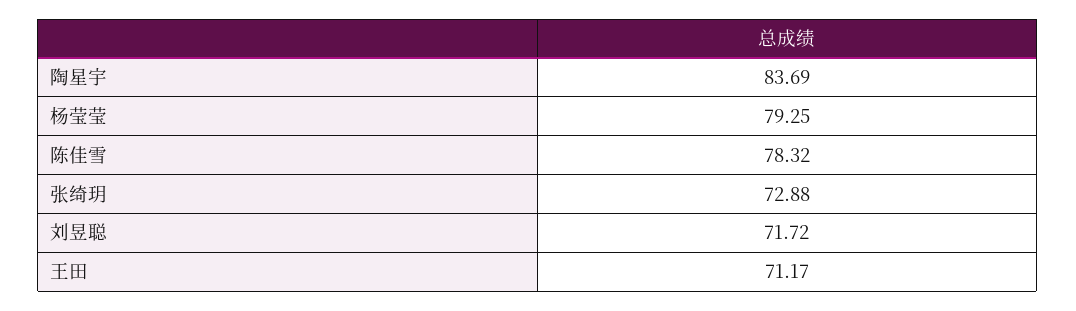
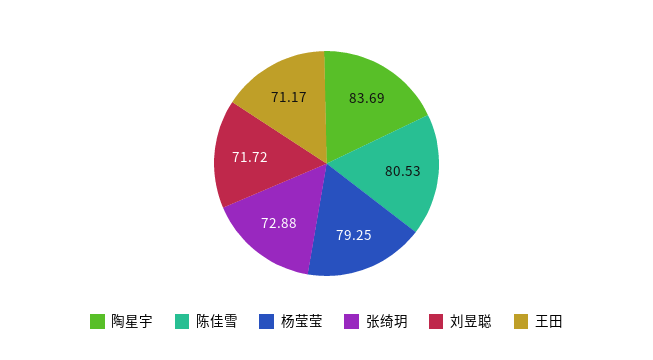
陈佳雪: 78.32 -> 80.53

